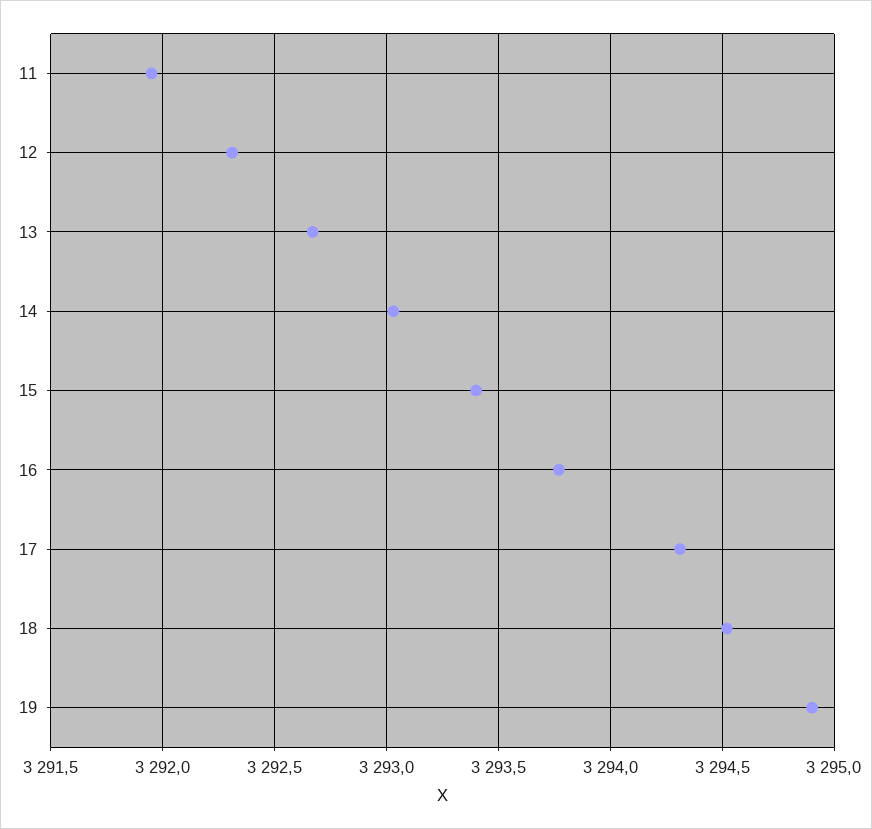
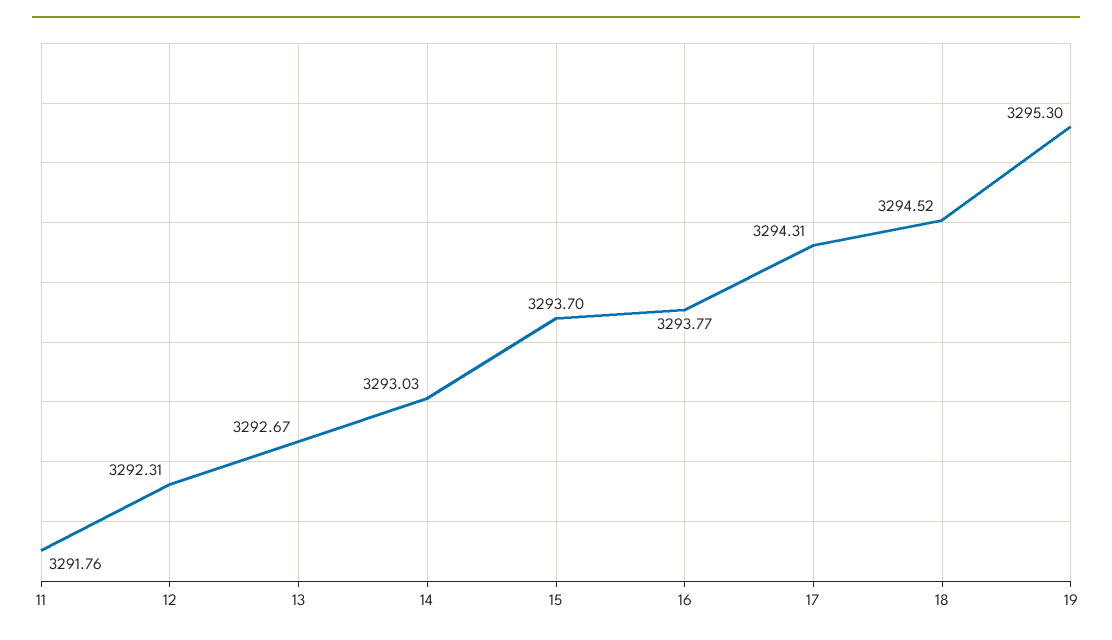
11: 3291.95 -> 3291.76
15: 3293.4 -> 3293.7
19: 3294.9 -> 3295.3

